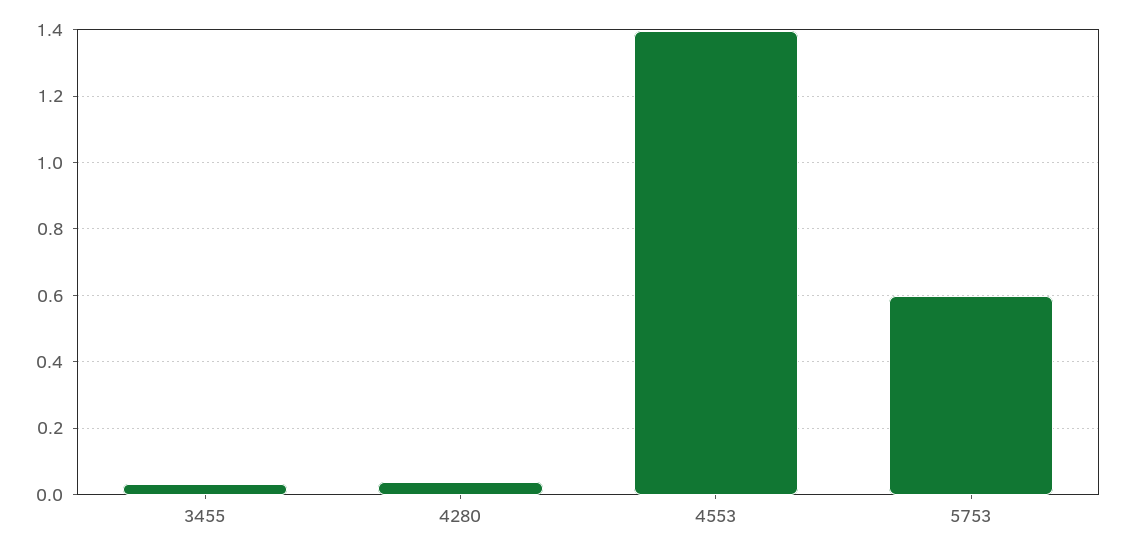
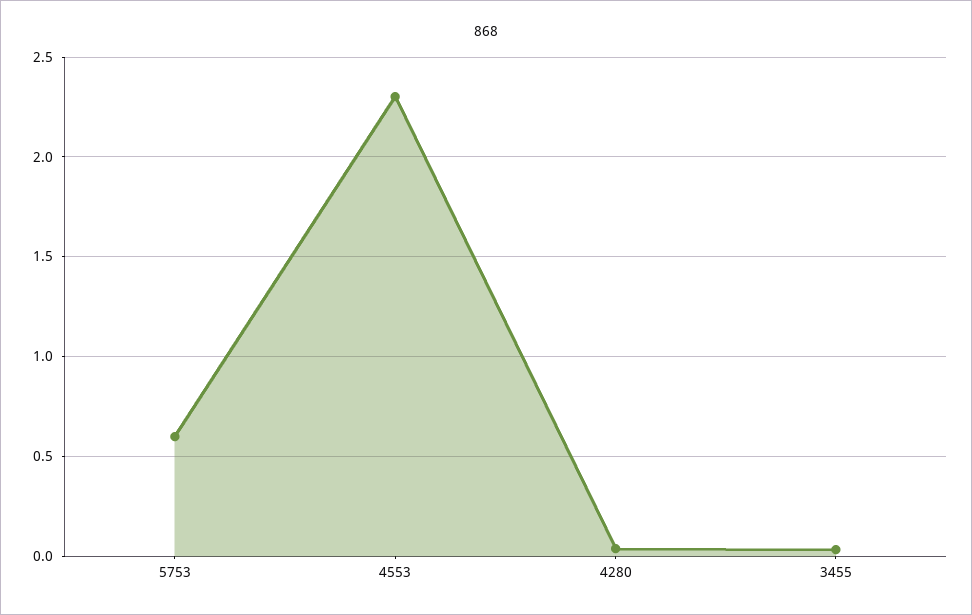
4553: 1.4 -> 2.3

